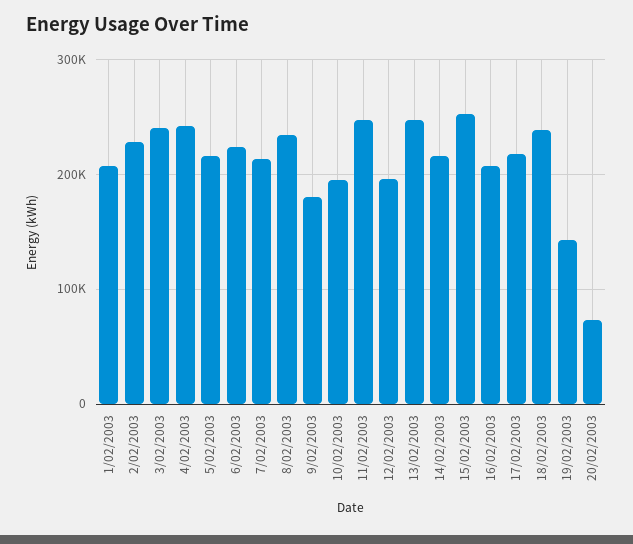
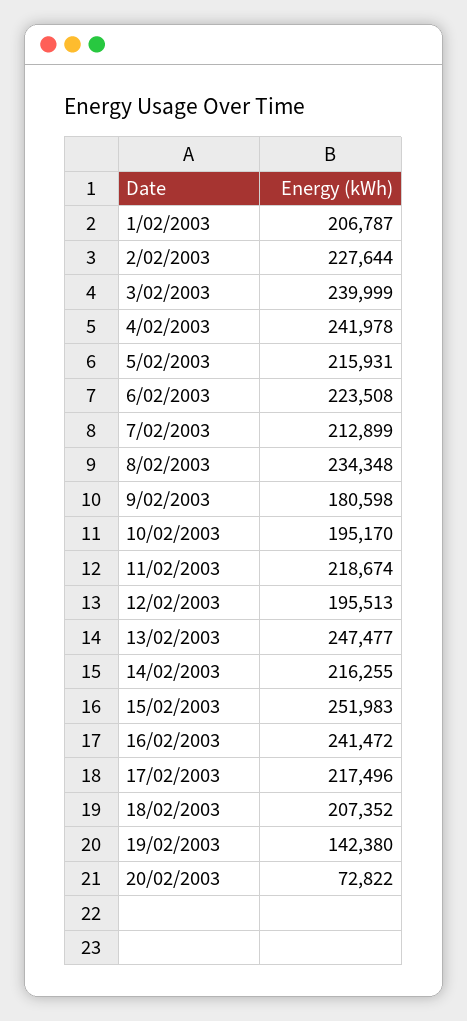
11/02/2003: 250000 -> 218674
16/02/2003: 210000 -> 241472
18/02/2003: 240000 -> 207352

